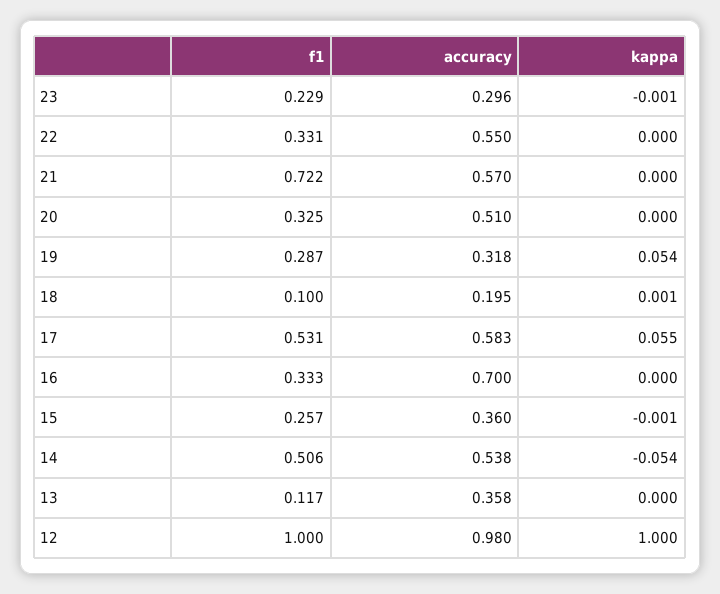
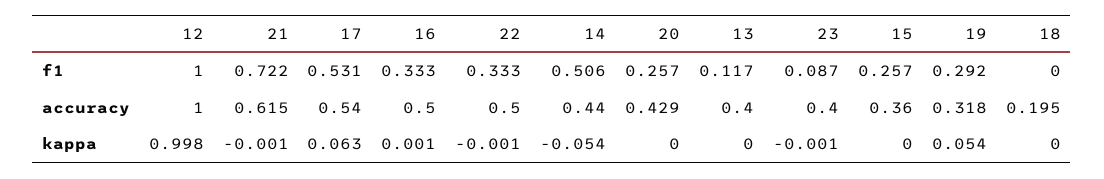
f1, 23: 0.229 -> 0.087
accuracy, 23: 0.296 -> 0.4
f1, 22: 0.331 -> 0.333
accuracy, 22: 0.55 -> 0.5
kappa, 22: 0 -> -0.001
accuracy, 21: 0.57 -> 0.615
kappa, 21: 0 -> -0.001
f1, 20: 0.325 -> 0.257
accuracy, 20: 0.51 -> 0.429
f1, 19: 0.287 -> 0.292
f1, 18: 0.1 -> 0
kappa, 18: 0.001 -> 0
accuracy, 17: 0.583 -> 0.54
kappa, 17: 0.055 -> 0.063
accuracy, 16: 0.7 -> 0.5
kappa, 16: 0 -> 0.001
kappa, 15: -0.001 -> 0
accuracy, 14: 0.538 -> 0.44
accuracy, 13: 0.358 -> 0.4
accuracy, 12: 0.98 -> 1
kappa, 12: 1 -> 0.998

